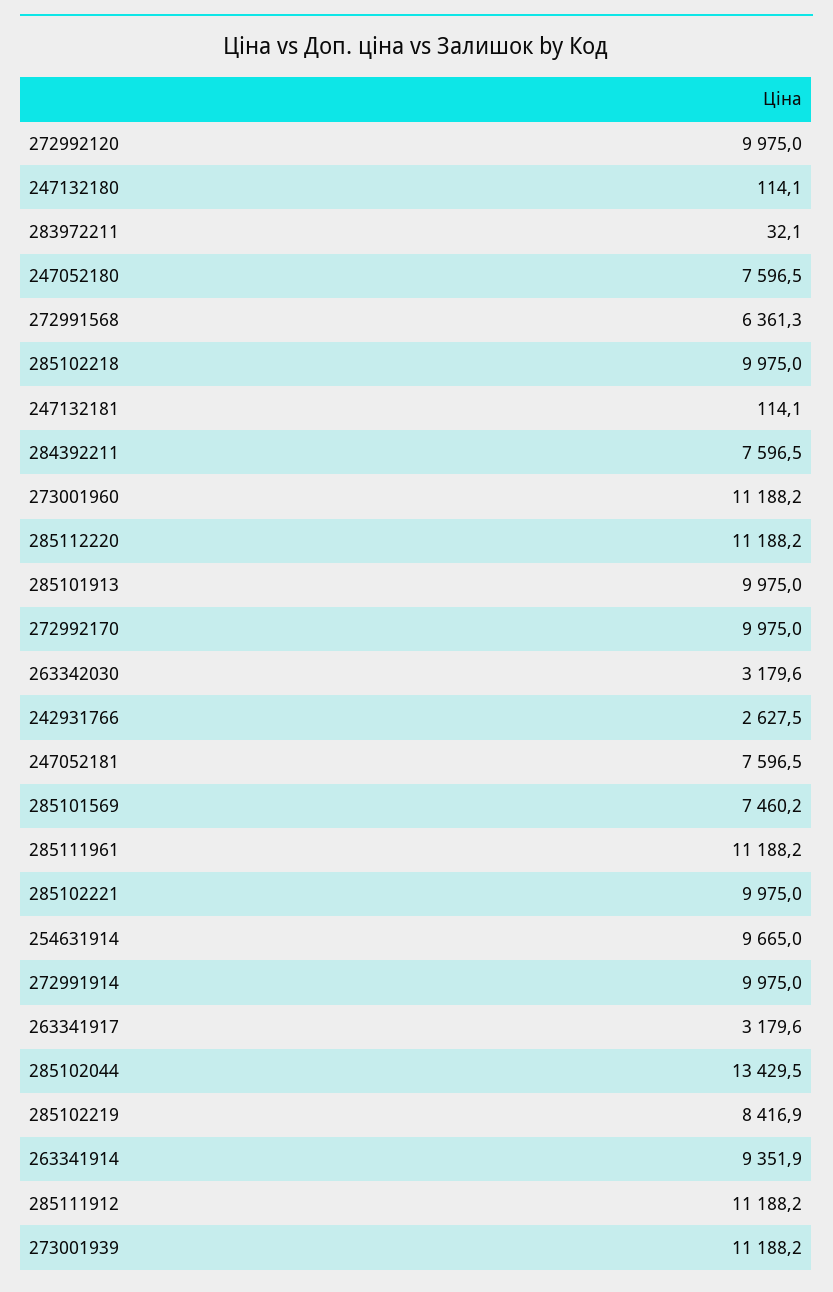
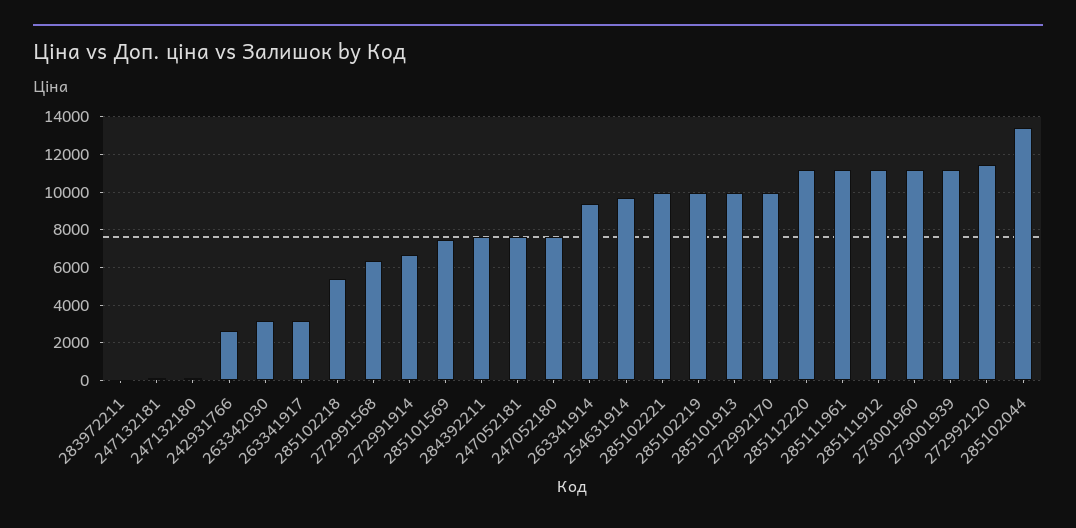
272992120: 9975 -> 11500
285102218: 9975 -> 5500
272991914: 9975 -> 6500
285102219: 8416.9 -> 10000

